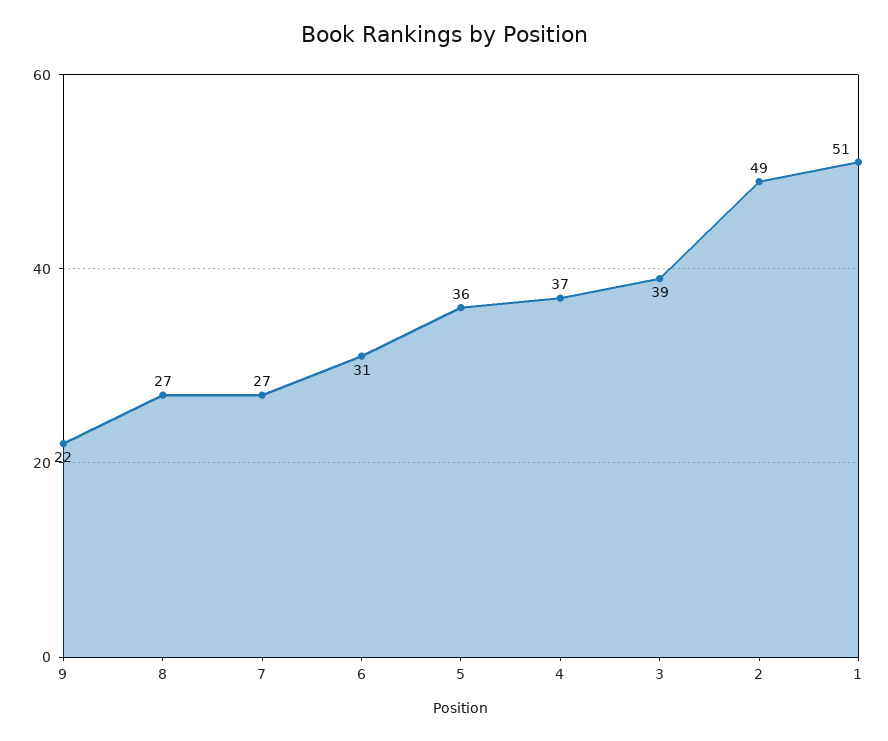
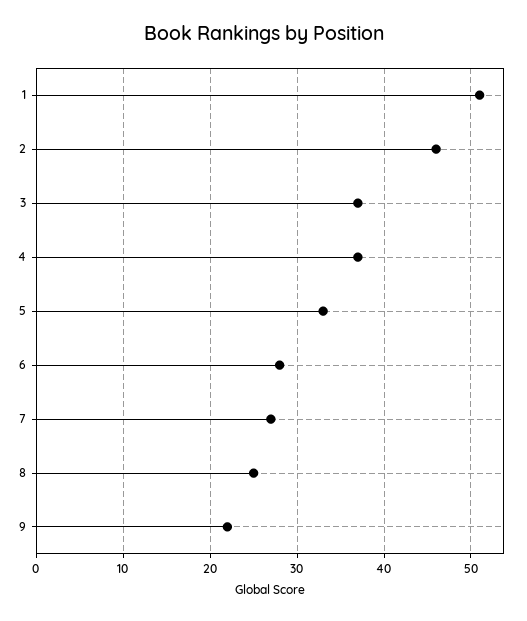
8: 27 -> 25
6: 31 -> 28
5: 36 -> 33
3: 39 -> 37
2: 49 -> 46

